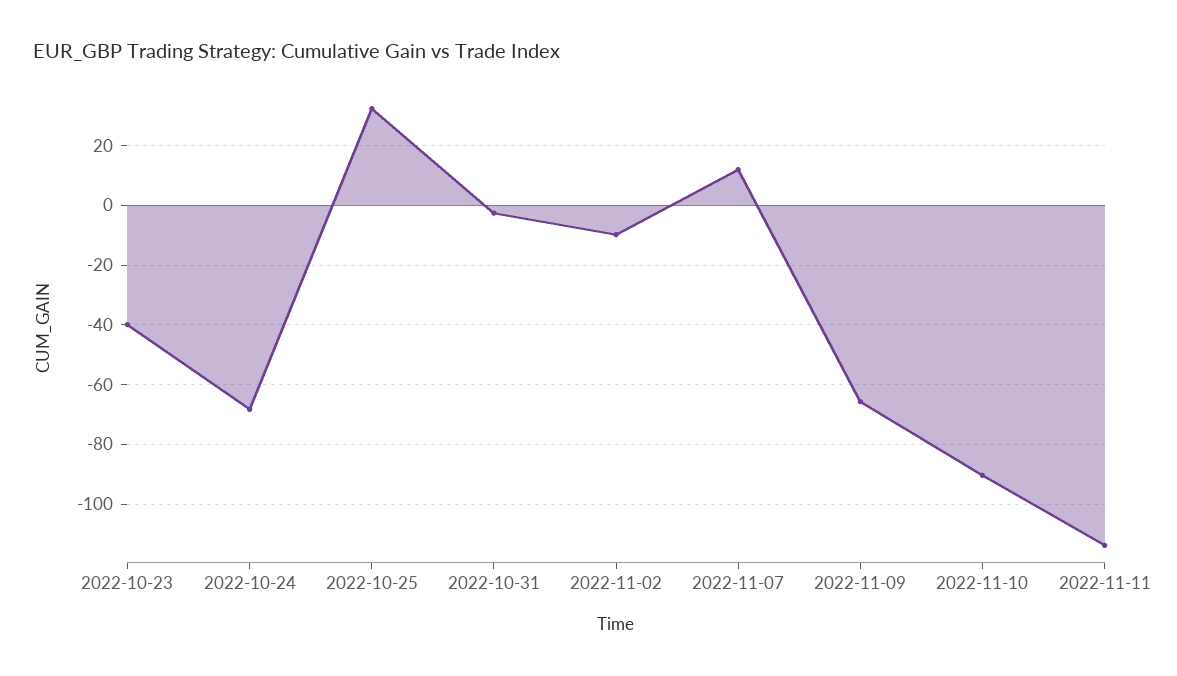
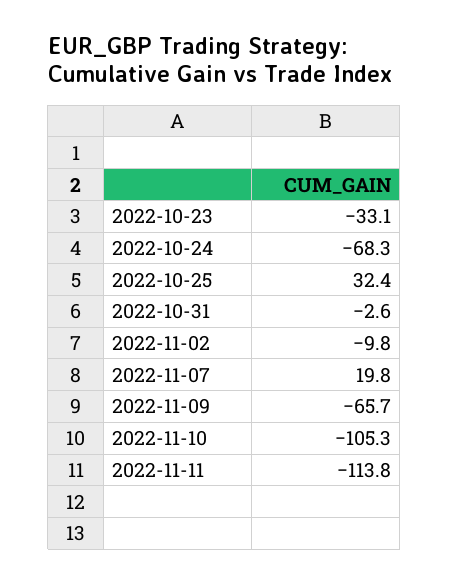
2022-10-23: -40 -> -33.1
2022-11-07: 12.5 -> 19.8
2022-11-10: -90 -> -105.3

